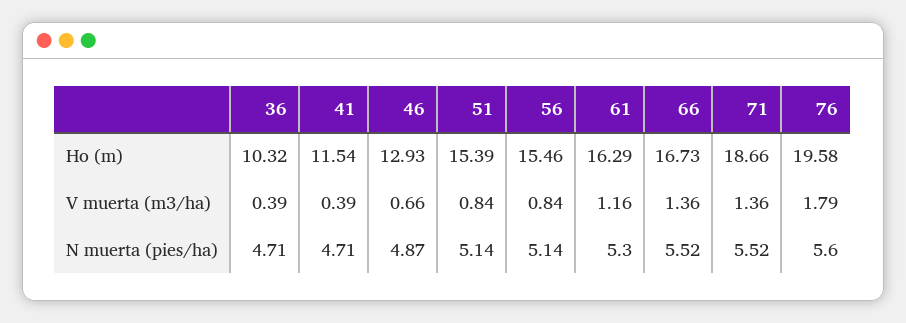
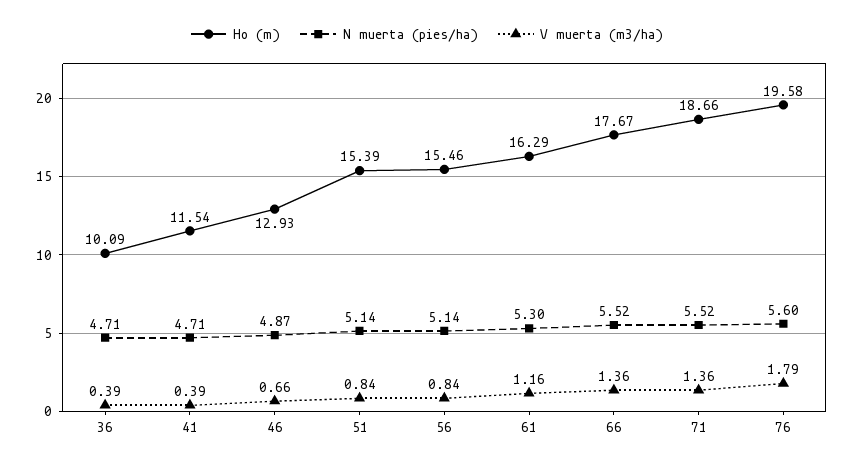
Ho (m), 36: 10.32 -> 10.09
Ho (m), 66: 16.73 -> 17.67

